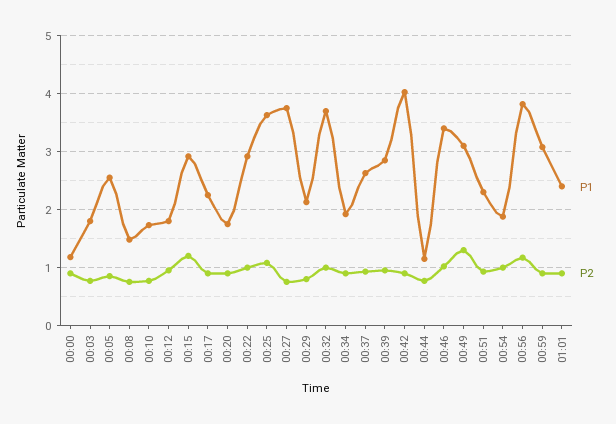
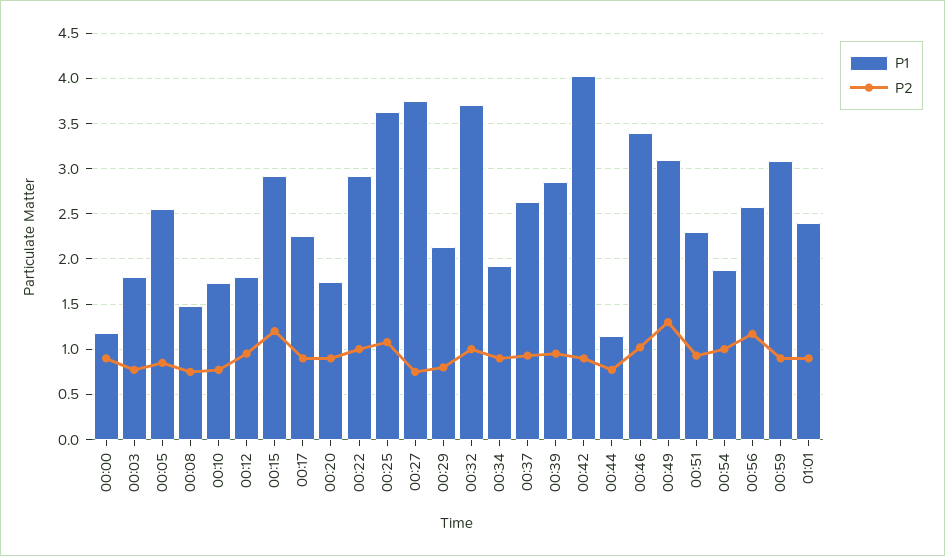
P1, 00:56: 3.8 -> 2.6

